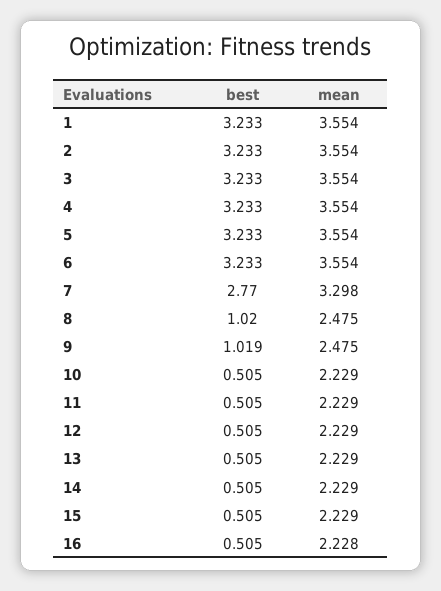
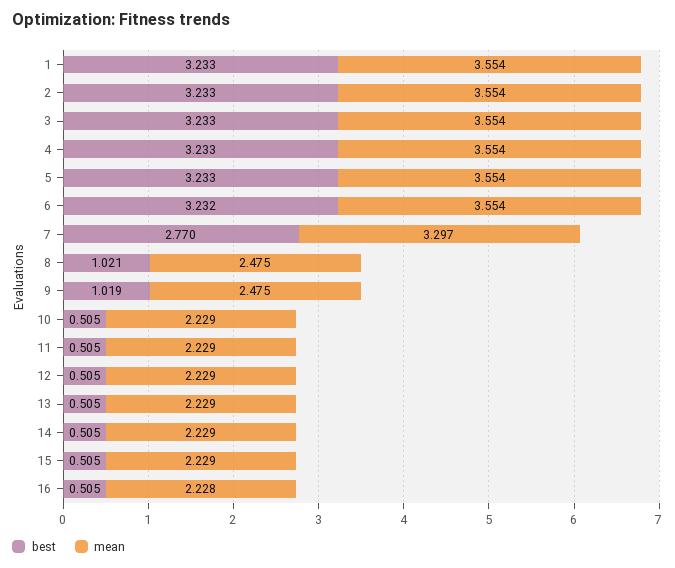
best, 6: 3.233 -> 3.232
mean, 7: 3.298 -> 3.297
best, 8: 1.02 -> 1.021

